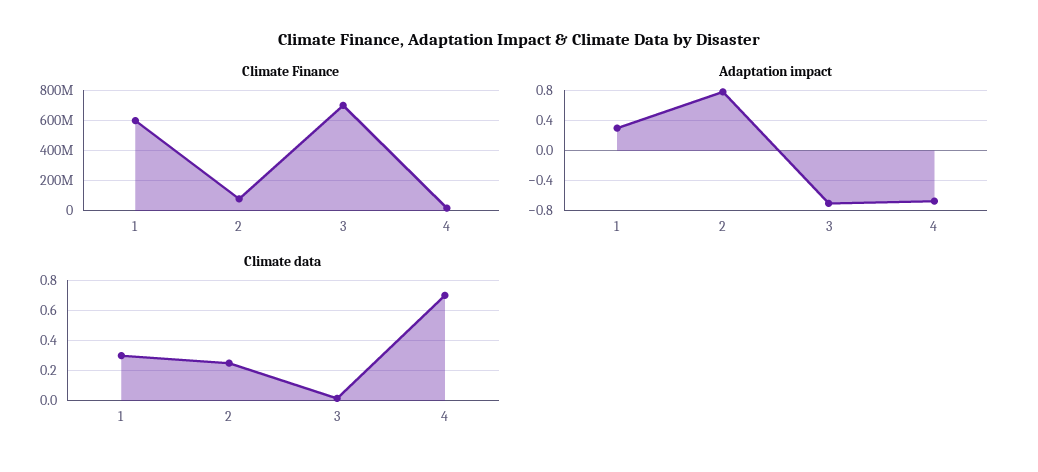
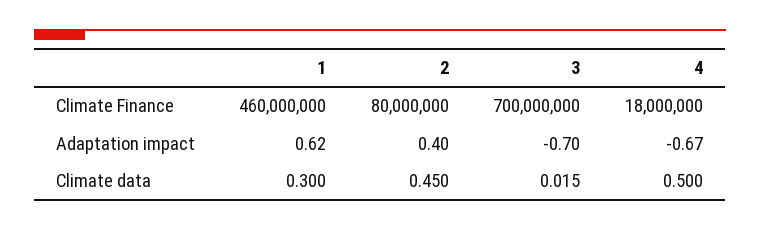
Climate Finance, 1: 600000000 -> 460000000
Adaptation impact, 1: 0.3 -> 0.62
Adaptation impact, 2: 0.8 -> 0.4
Climate data, 2: 0.25 -> 0.45
Climate data, 4: 0.7 -> 0.5

